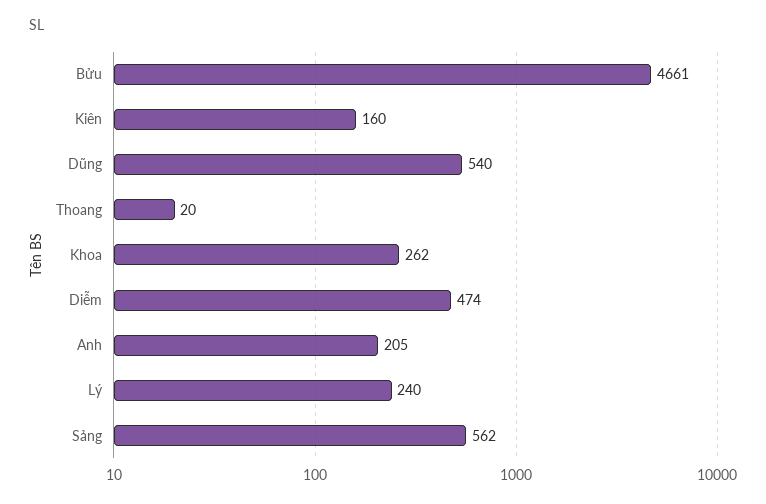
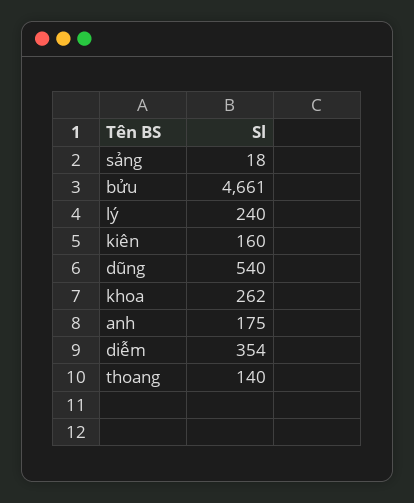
Thoang: 20 -> 140
Diễm: 474 -> 354
Anh: 205 -> 175
Sảng: 562 -> 18

